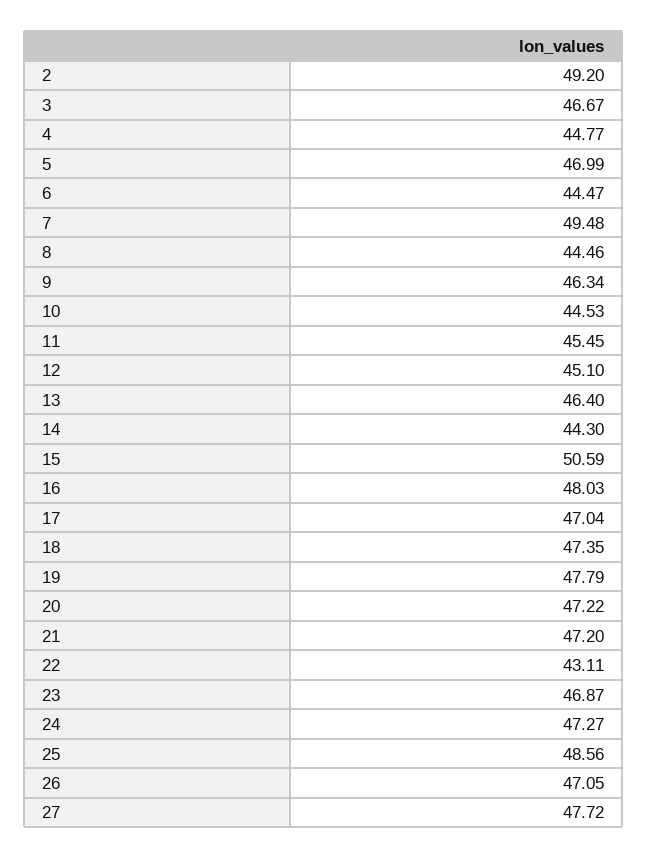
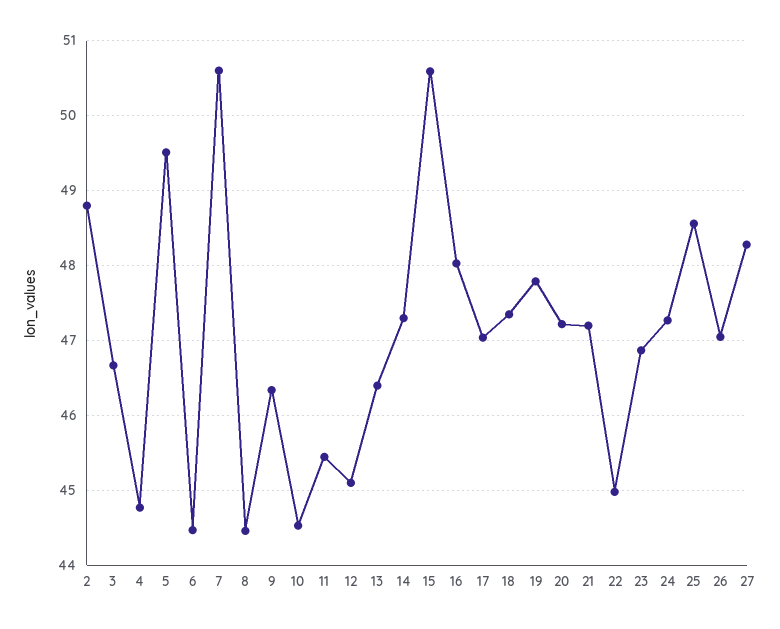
2: 49.2 -> 48.8
5: 46.99 -> 49.5
7: 49.48 -> 50.6
14: 44.3 -> 47.3
22: 43.11 -> 45
27: 47.72 -> 48.3

